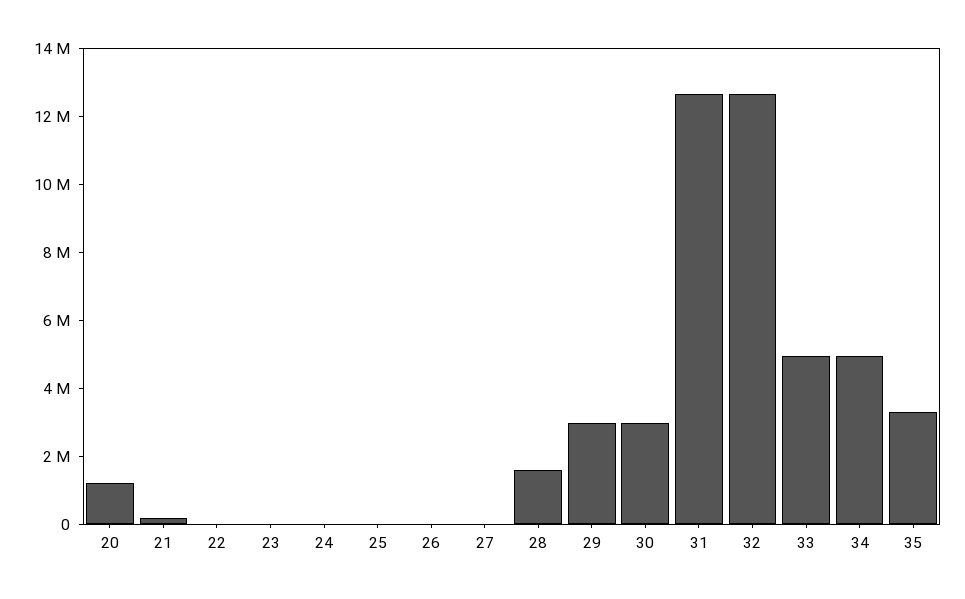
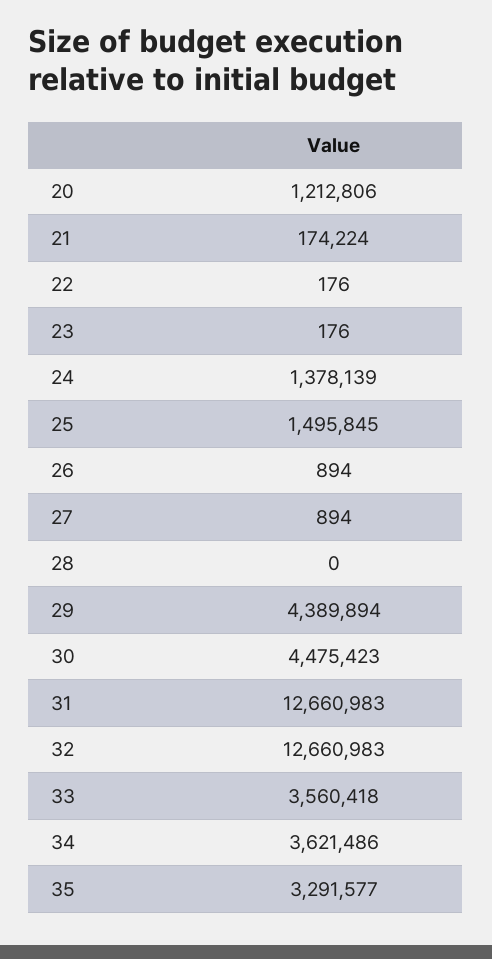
24: 0 -> 1378139
25: 0 -> 1495845
28: 1500000 -> 0
29: 3000000 -> 4389894
30: 3000000 -> 4475423
33: 5000000 -> 3560418
34: 5000000 -> 3621486

